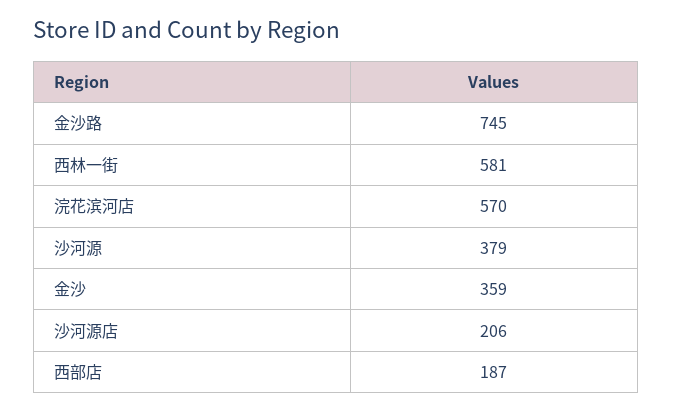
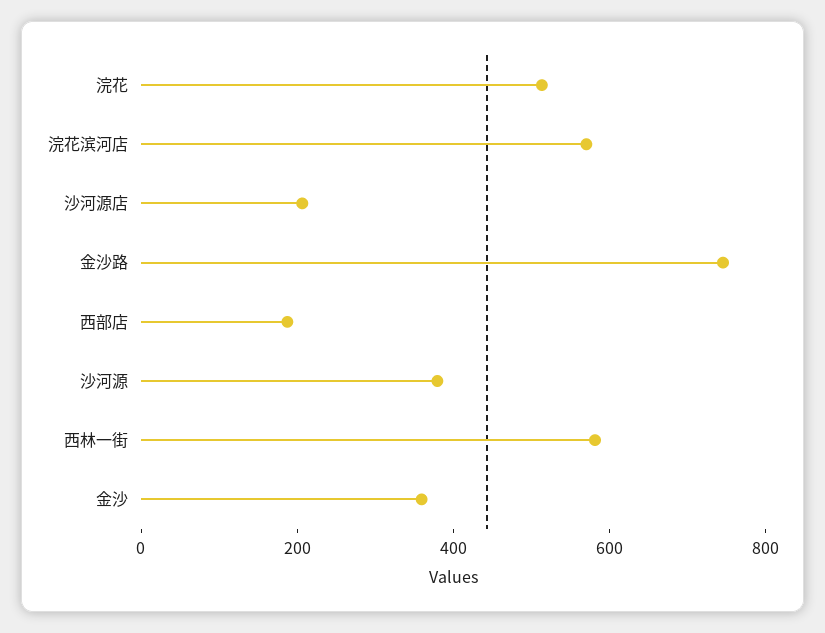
浣花: none -> 500

